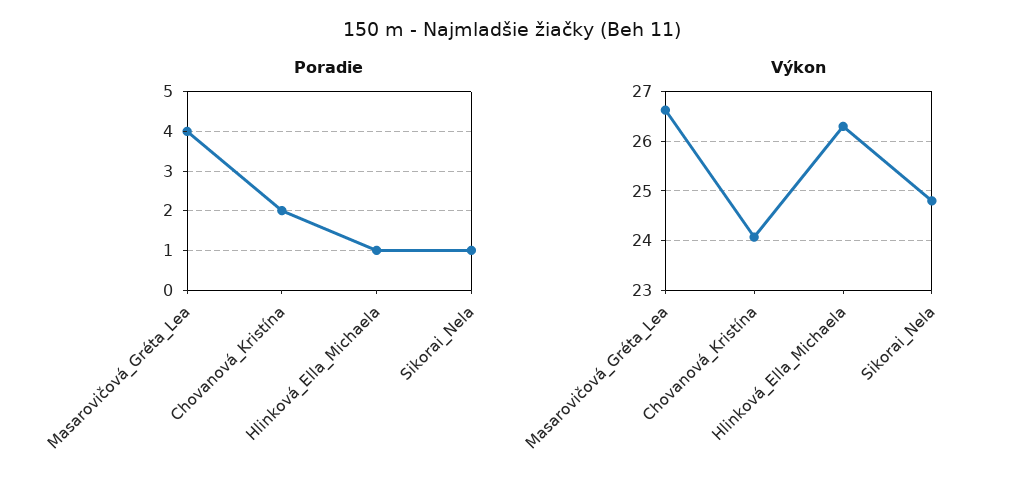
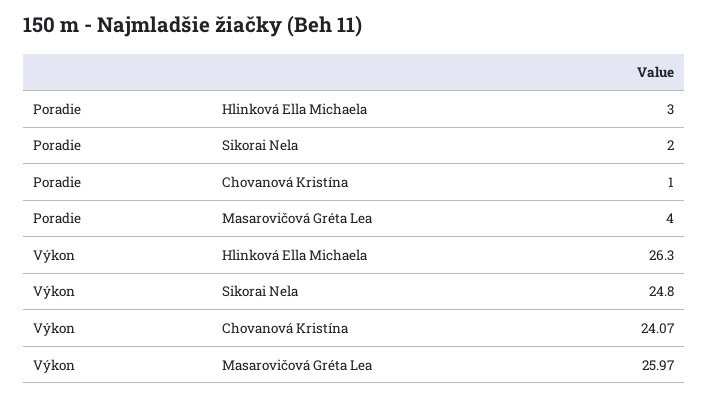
Poradie, Chovanová_Kristína: 2 -> 1
Poradie, Hlinková_Ella_Michaela: 1 -> 3
Poradie, Sikorai_Nela: 1 -> 2
Výkon, Masarovičová_Gréta_Lea: 26.6 -> 25.97

